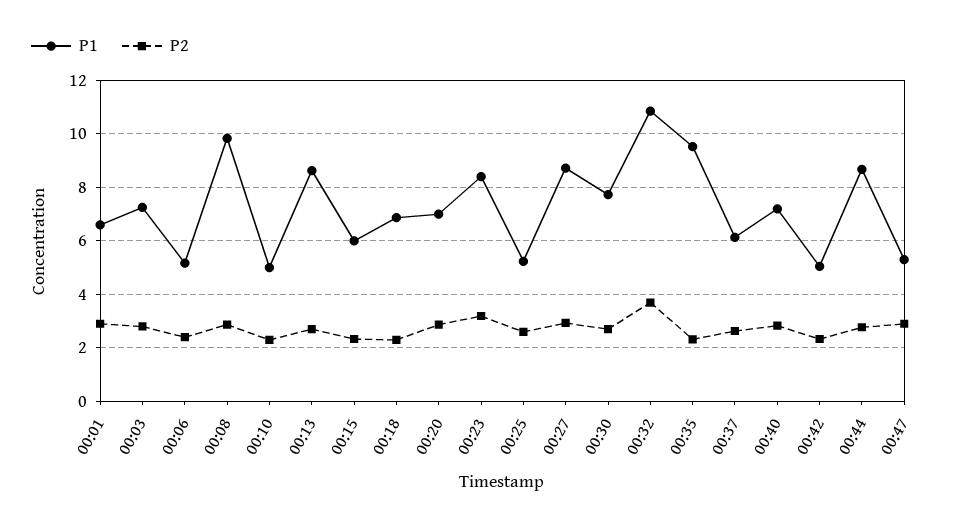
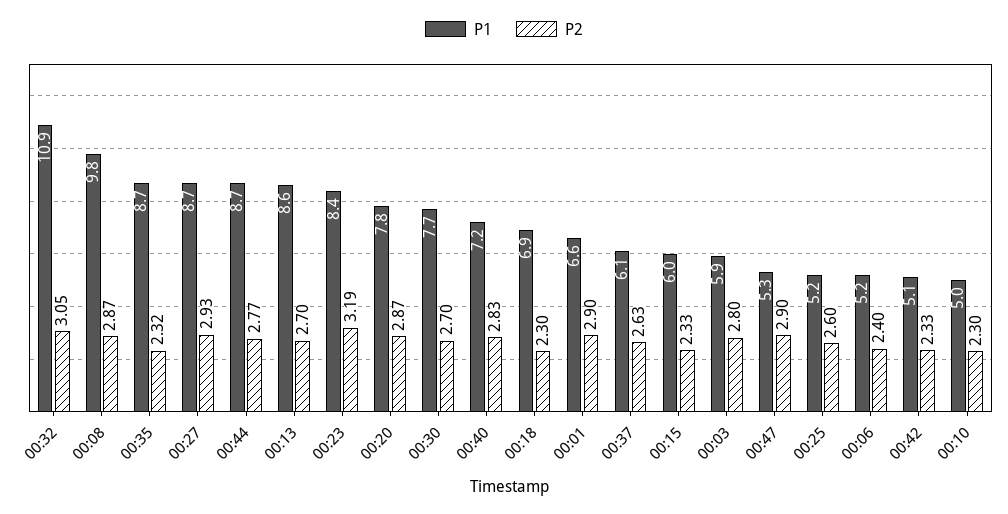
P1, 00:03: 7.25 -> 5.9
P1, 00:20: 7 -> 7.8
P2, 00:32: 3.75 -> 3.05
P1, 00:35: 9.5 -> 8.7

